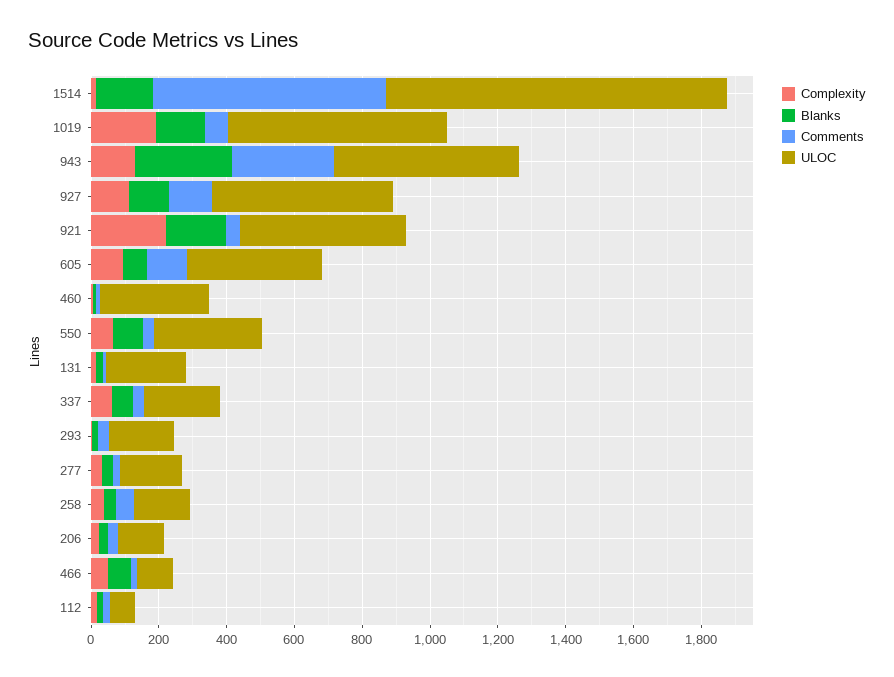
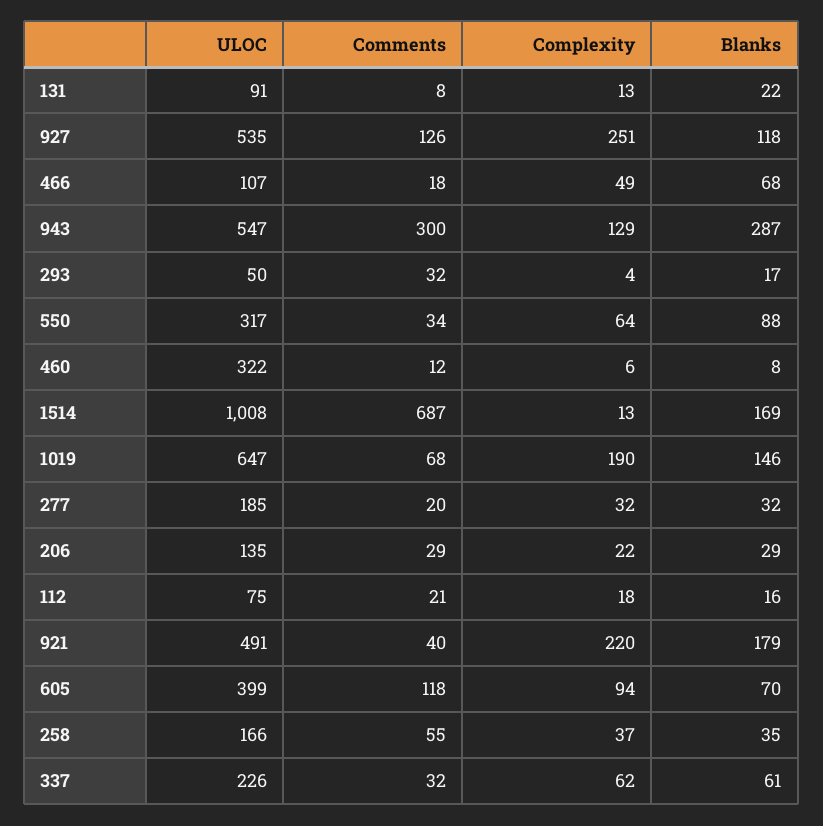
Complexity, 927: 100 -> 251
ULOC, 131: 250 -> 91
ULOC, 293: 200 -> 50

